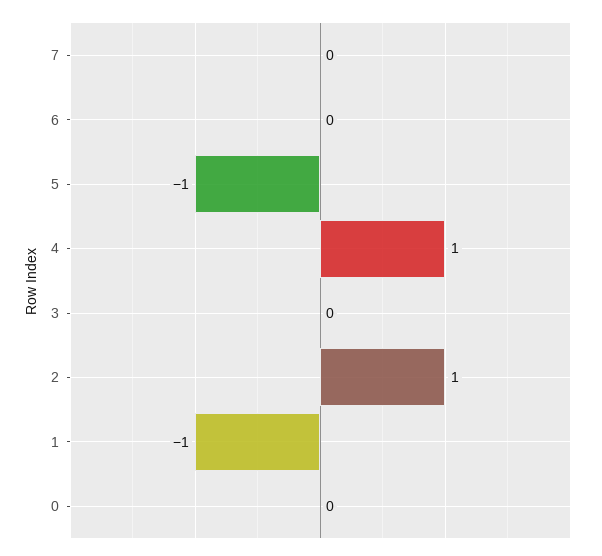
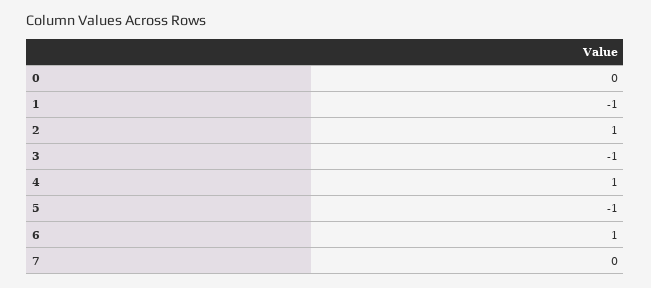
6: 0 -> 1
3: 0 -> -1

